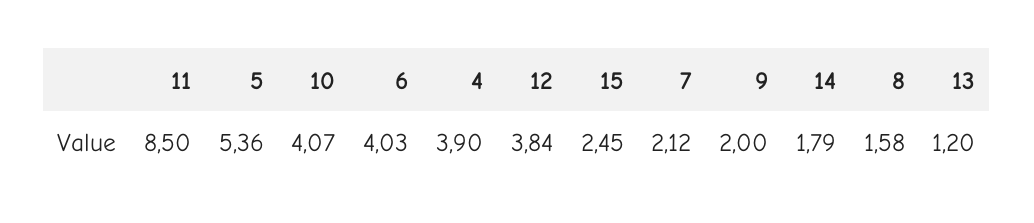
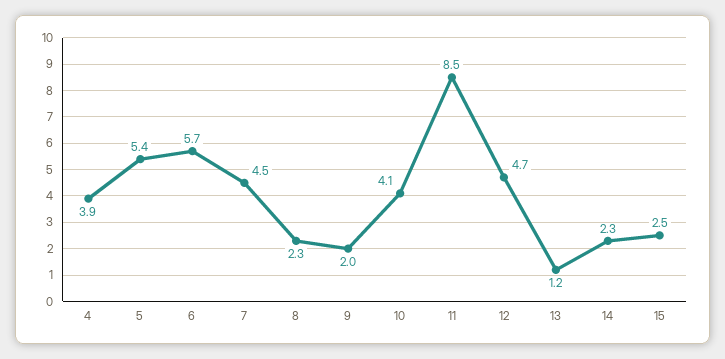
6: 4.03 -> 5.7
12: 3.84 -> 4.7
7: 2.12 -> 4.5
14: 1.79 -> 2.3
8: 1.58 -> 2.3

